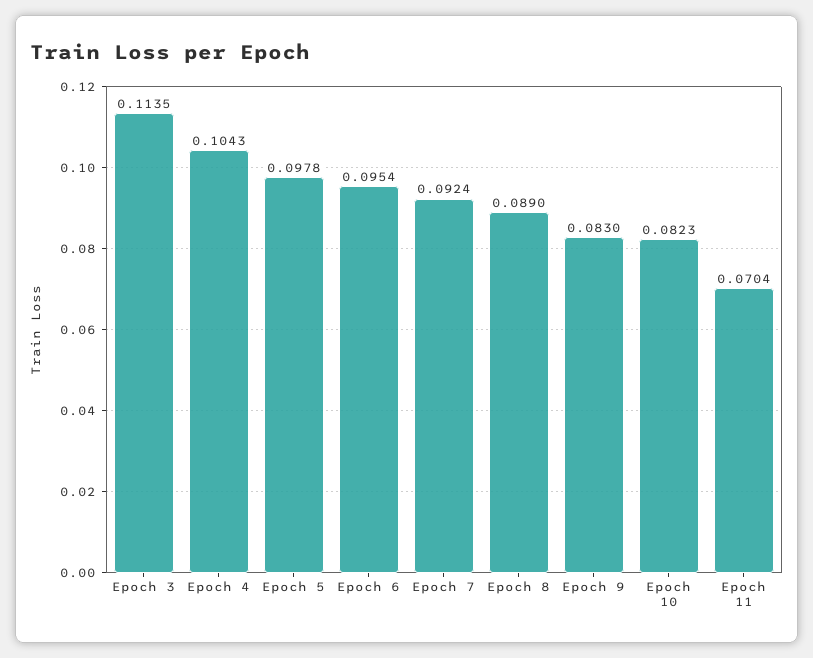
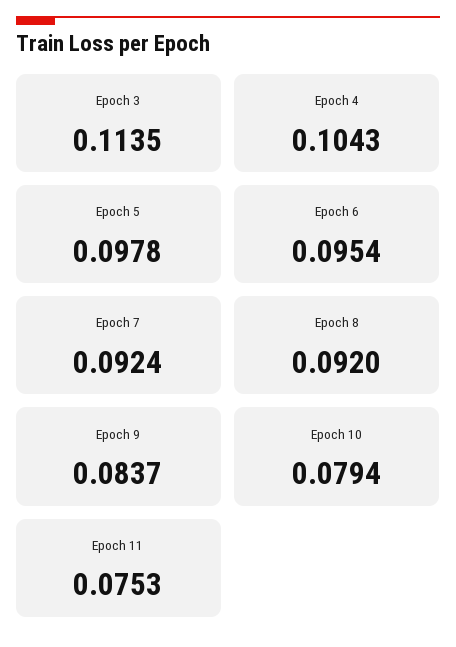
Epoch 8: 0.089 -> 0.092
Epoch 9: 0.083 -> 0.0837
Epoch 10: 0.0823 -> 0.0794
Epoch 11: 0.0704 -> 0.0753

